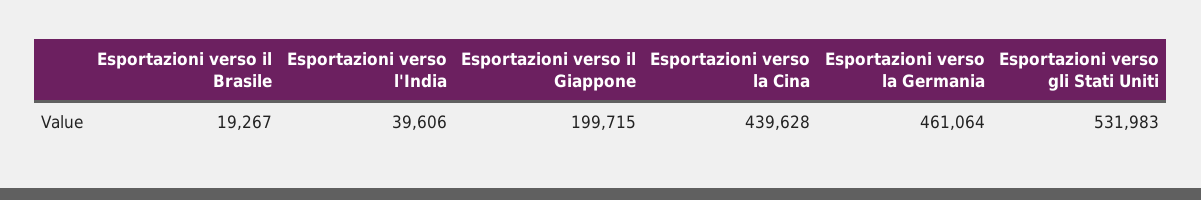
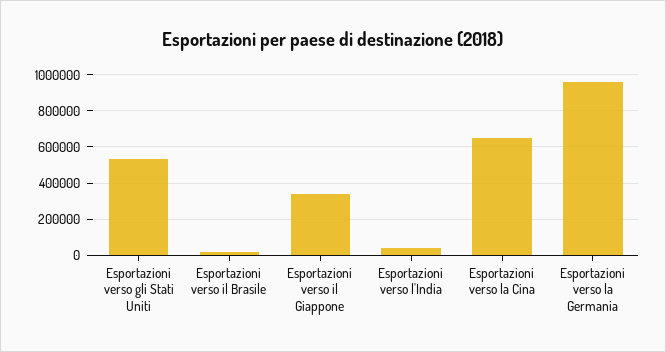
Esportazioni verso il Giappone: 199715 -> 350000
Esportazioni verso la Cina: 439628 -> 650000
Esportazioni verso la Germania: 461064 -> 950000

